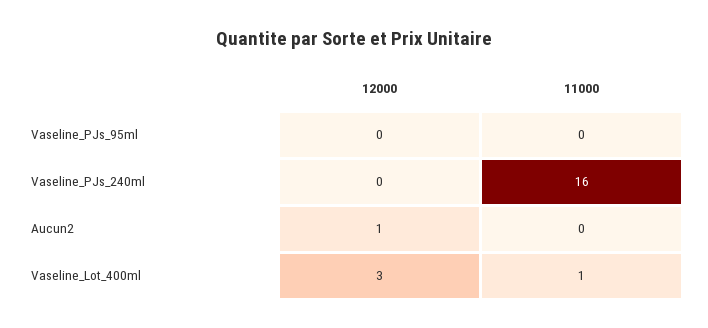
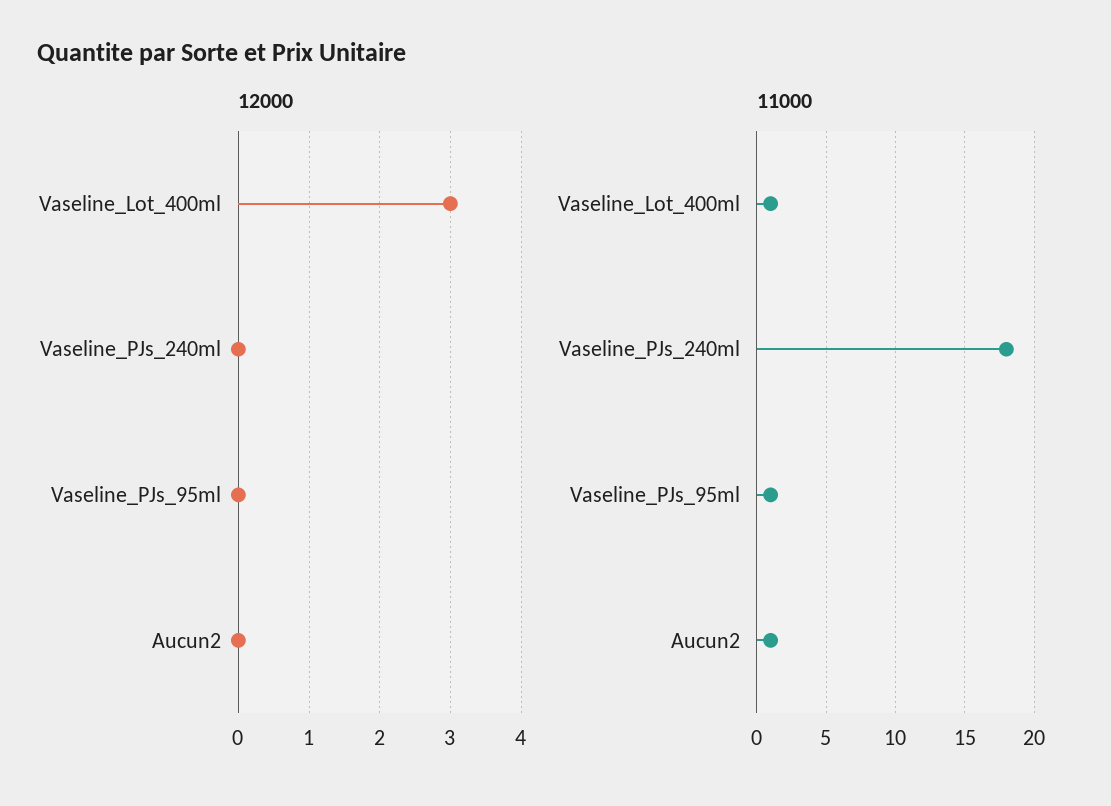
11000, Vaseline_PJs_95ml: 0 -> 1
11000, Vaseline_PJs_240ml: 16 -> 18
12000, Aucun2: 1 -> 0
11000, Aucun2: 0 -> 1

